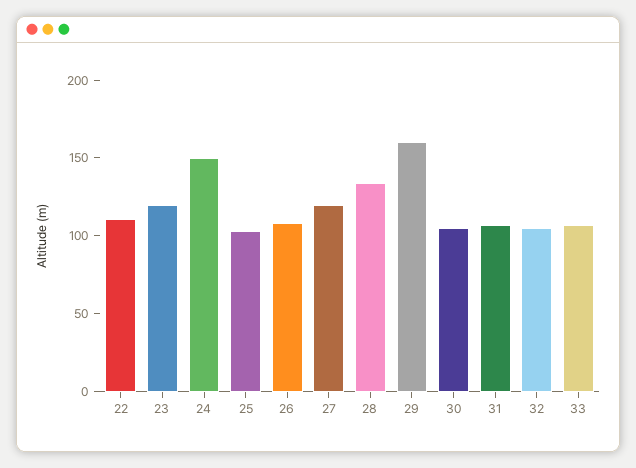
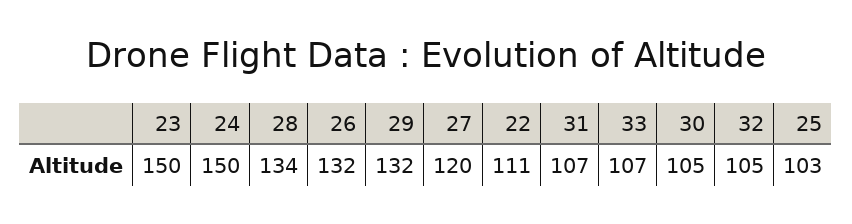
23: 120 -> 150
26: 110 -> 132
29: 160 -> 132

